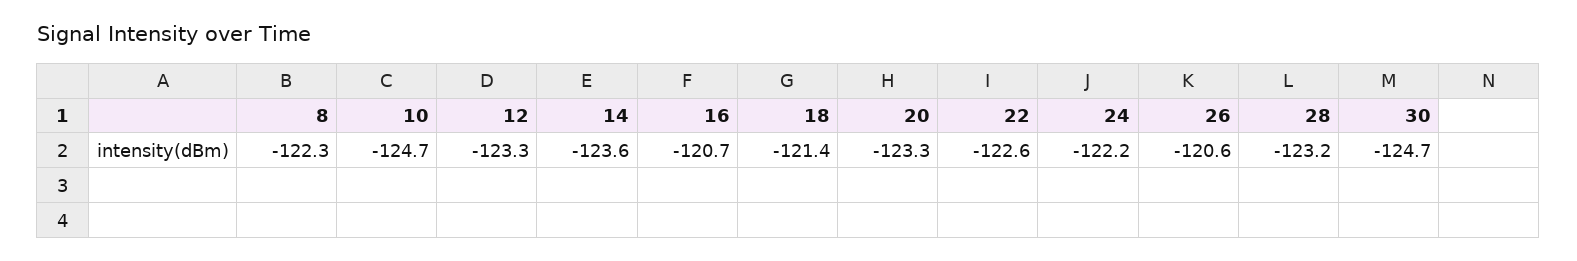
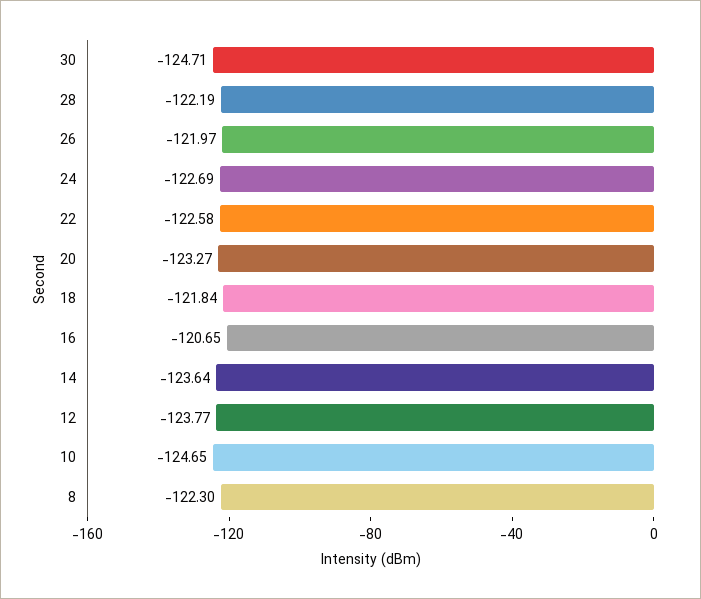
12: -123.3 -> -123.77
18: -121.4 -> -121.84
24: -122.2 -> -122.69
26: -120.6 -> -121.97
28: -123.2 -> -122.19

